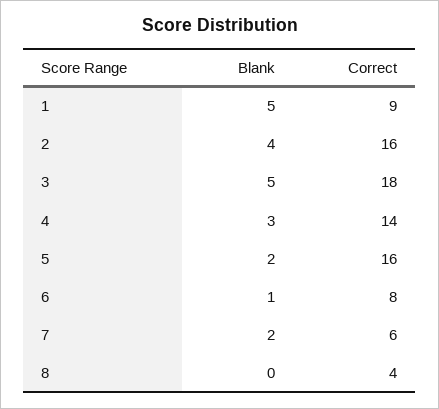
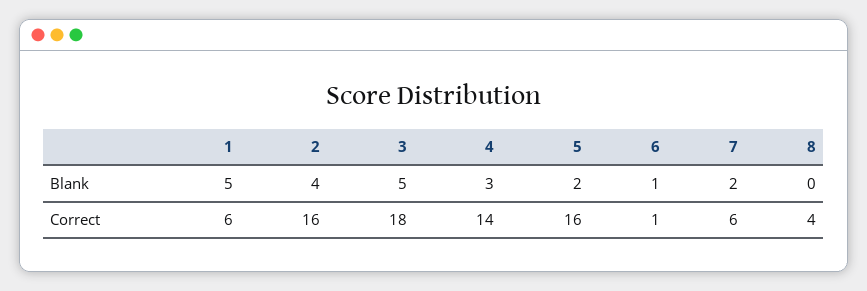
Correct, 1: 9 -> 6
Correct, 6: 8 -> 1

